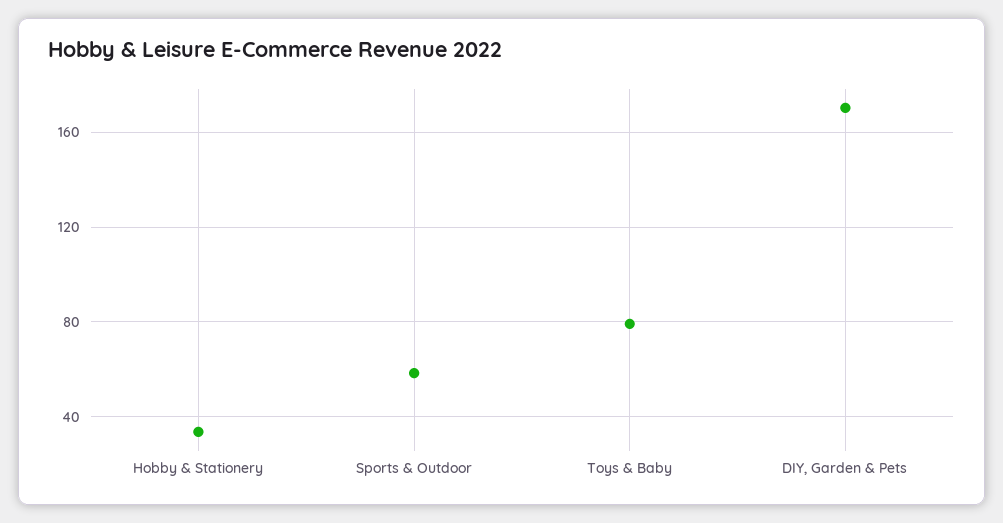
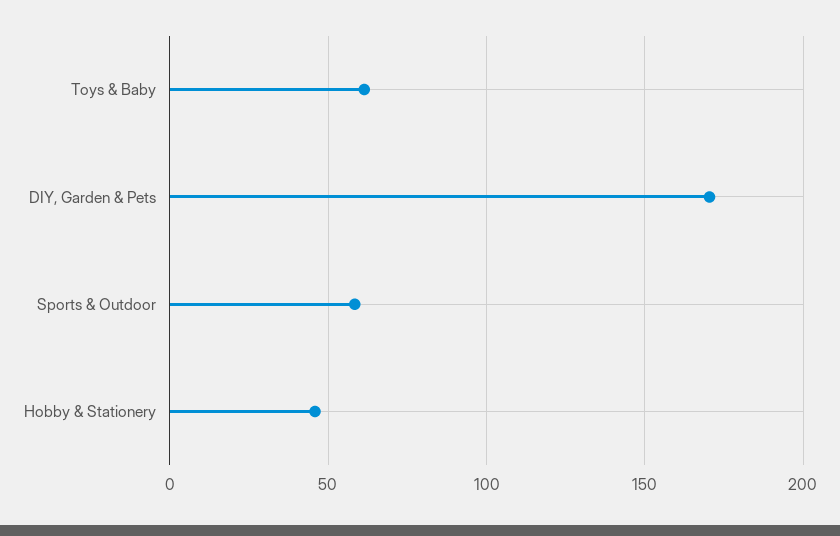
Hobby & Stationery: 35 -> 45
Toys & Baby: 80 -> 60

